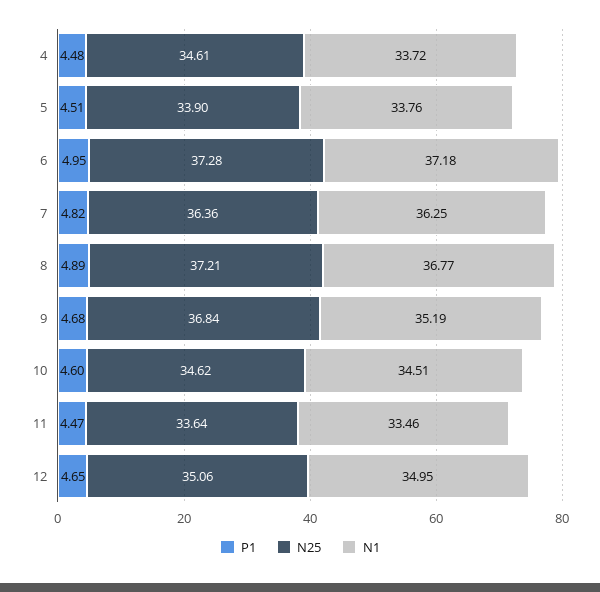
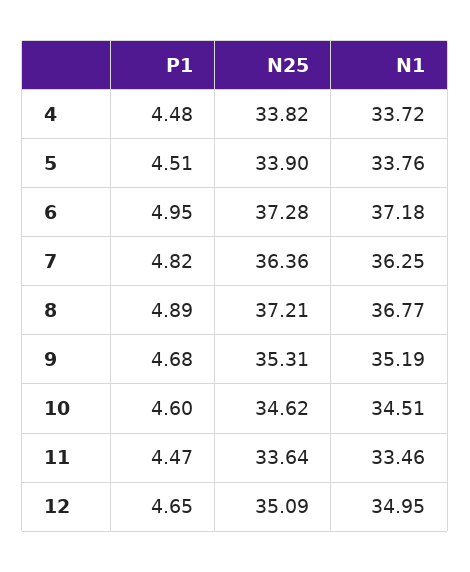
N25, 4: 34.61 -> 33.82
N25, 9: 36.84 -> 35.31
N25, 12: 35.06 -> 35.09

